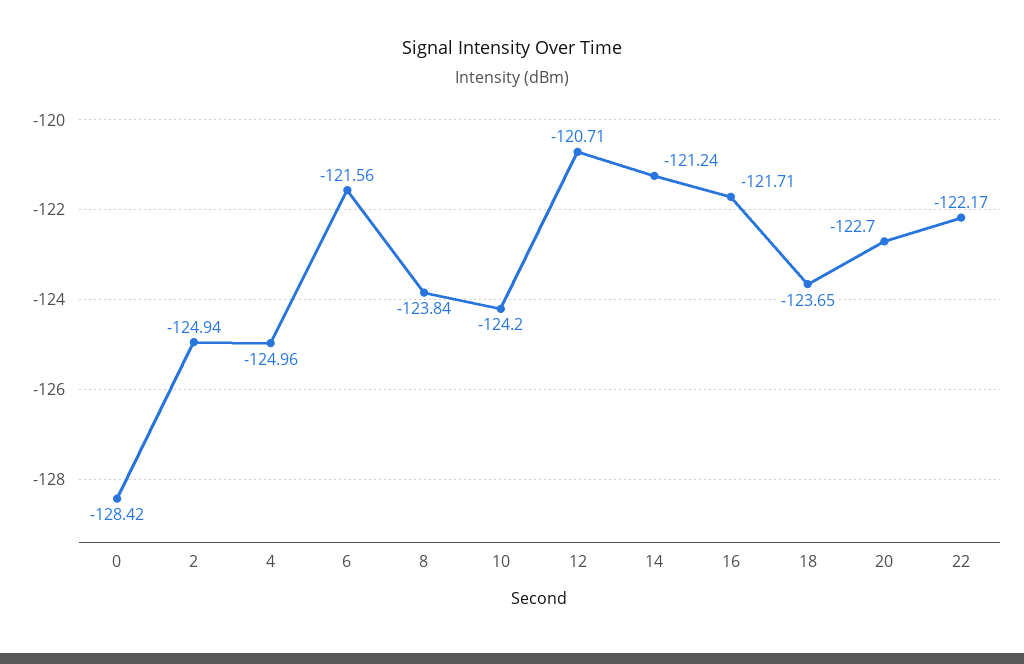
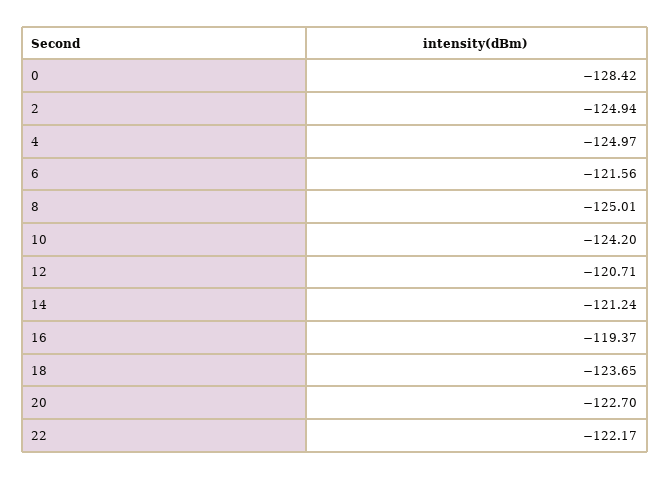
4: -124.96 -> -124.97
8: -123.84 -> -125.01
16: -121.71 -> -119.37

